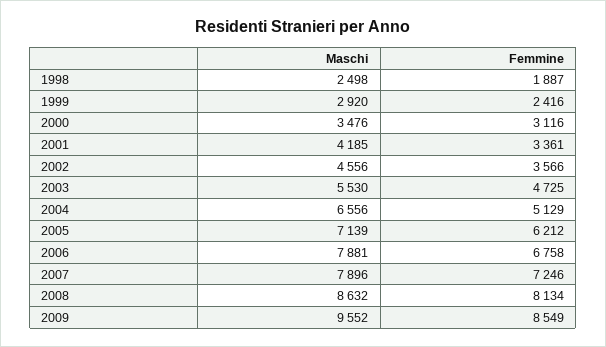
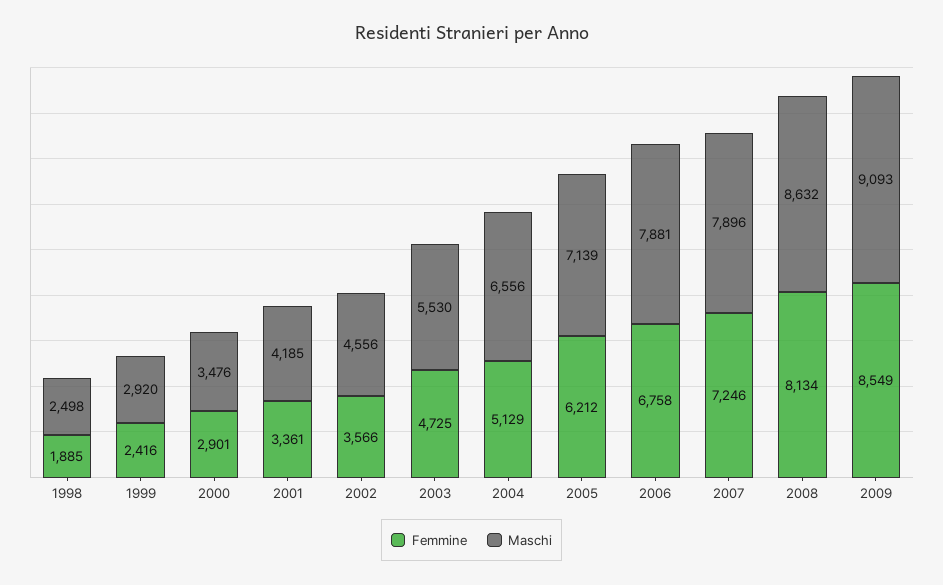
Femmine, 1998: 1887 -> 1885
Femmine, 2000: 3116 -> 2901
Maschi, 2009: 9552 -> 9093

